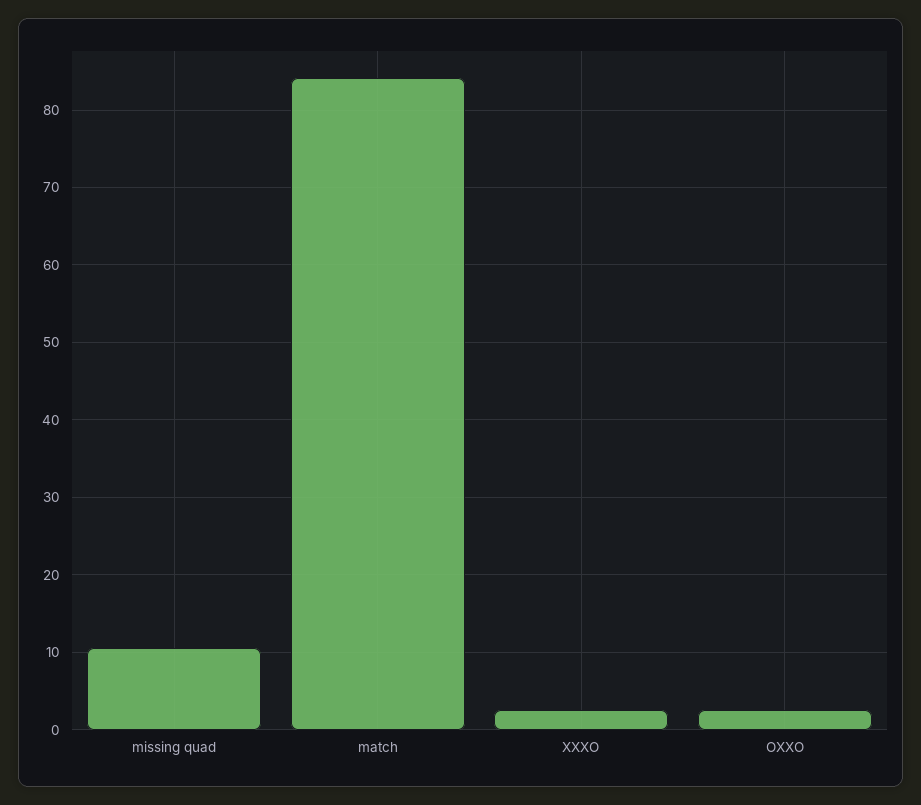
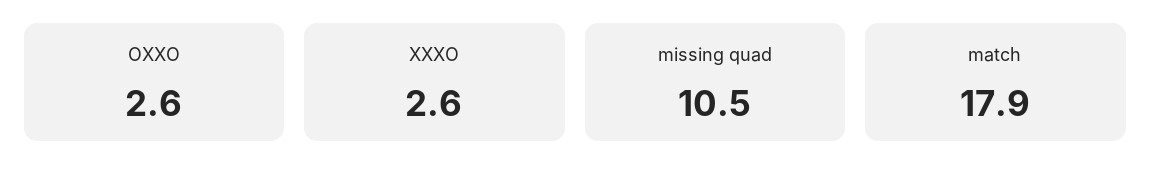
match: 84 -> 17.9

